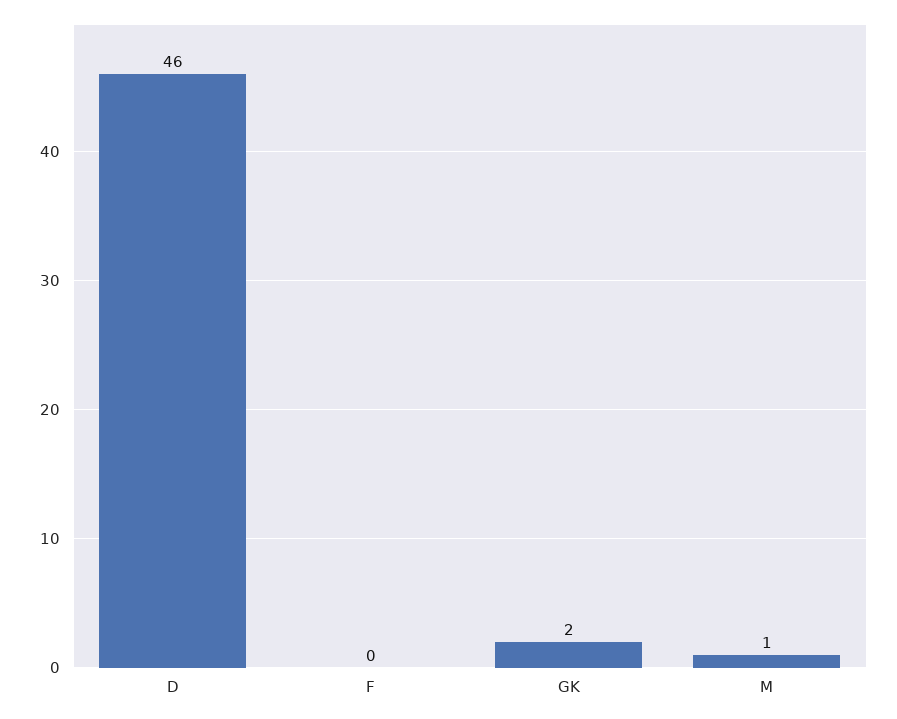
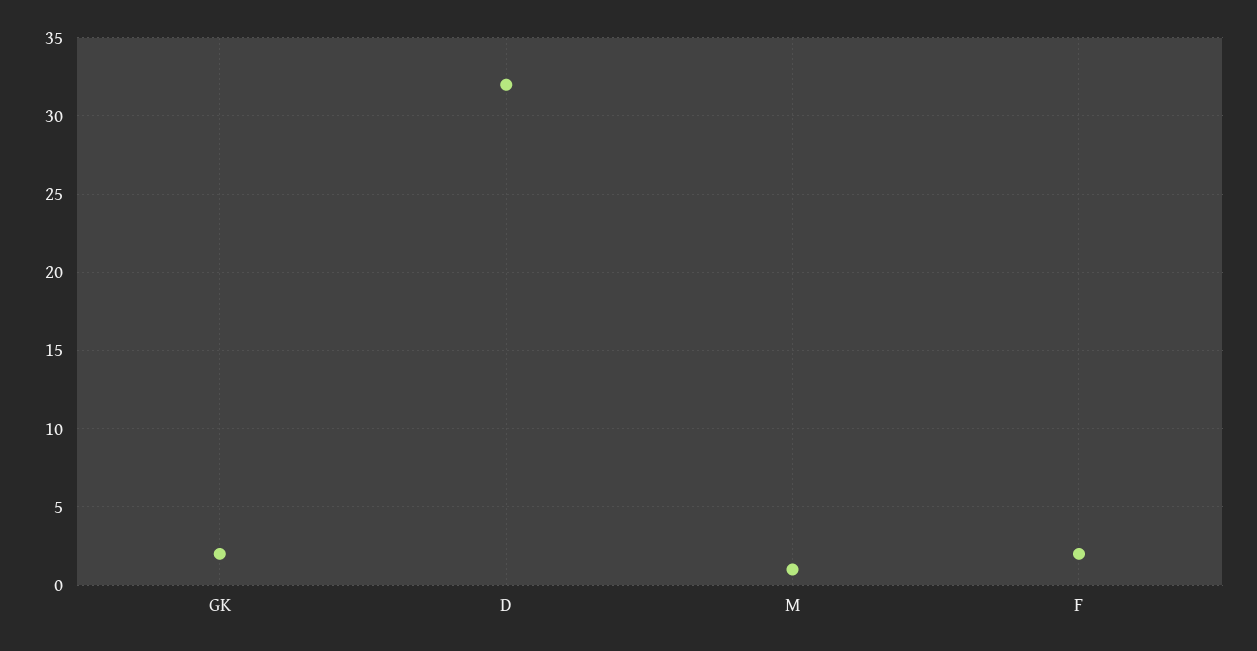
D: 46 -> 32
F: 0 -> 2

